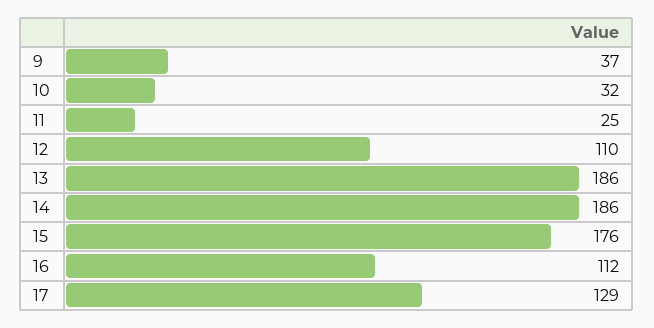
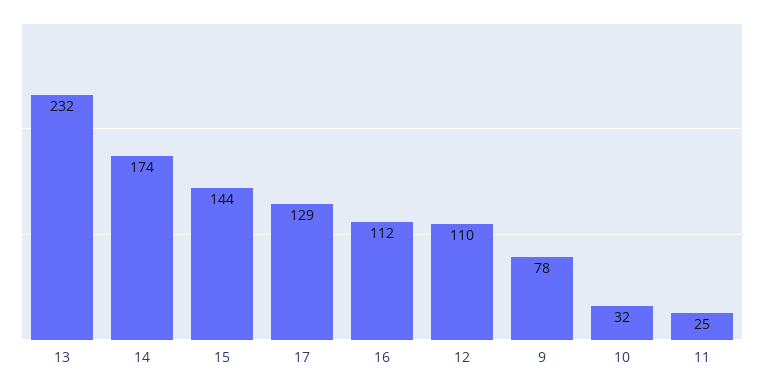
9: 37 -> 78
13: 186 -> 232
14: 186 -> 174
15: 176 -> 144

